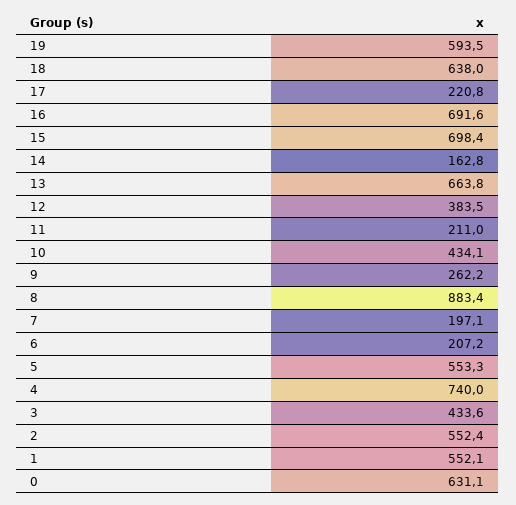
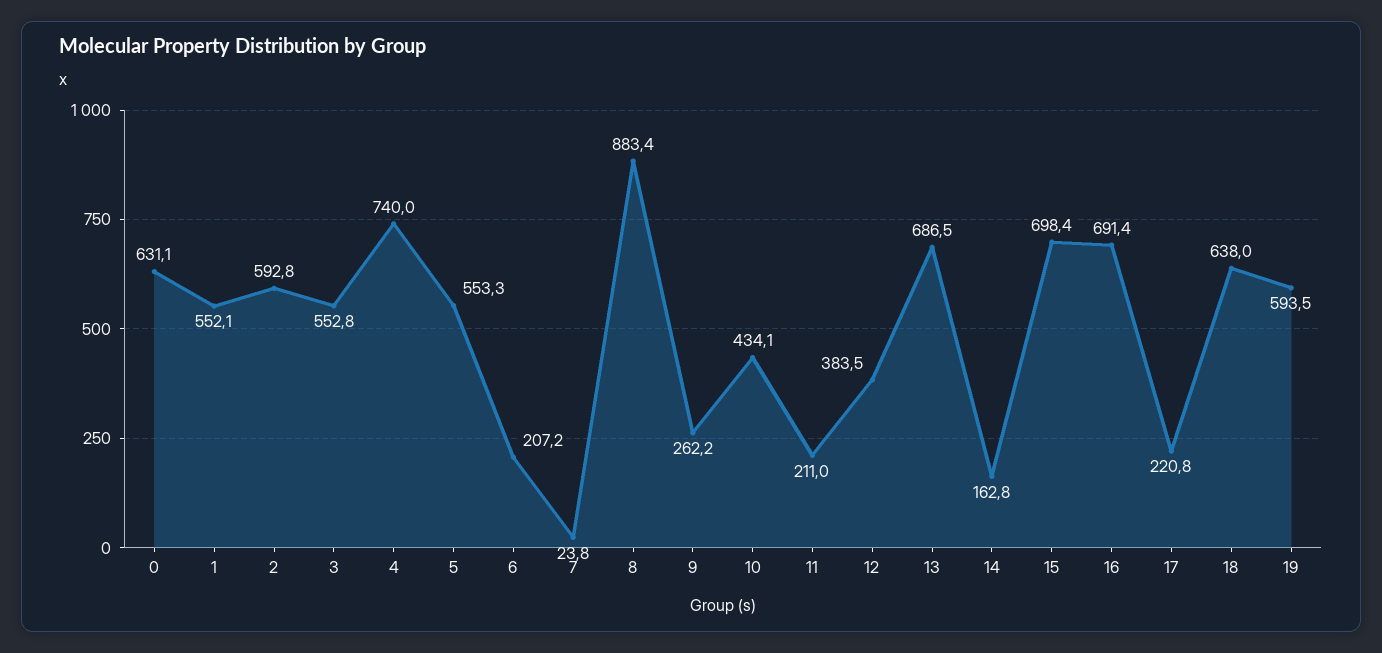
16: 691.6 -> 691.4
13: 663.8 -> 686.5
7: 197.1 -> 23.8
3: 433.6 -> 552.8
2: 552.4 -> 592.8

